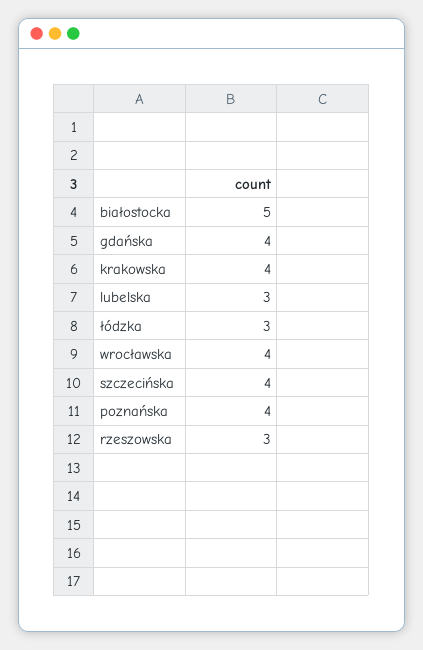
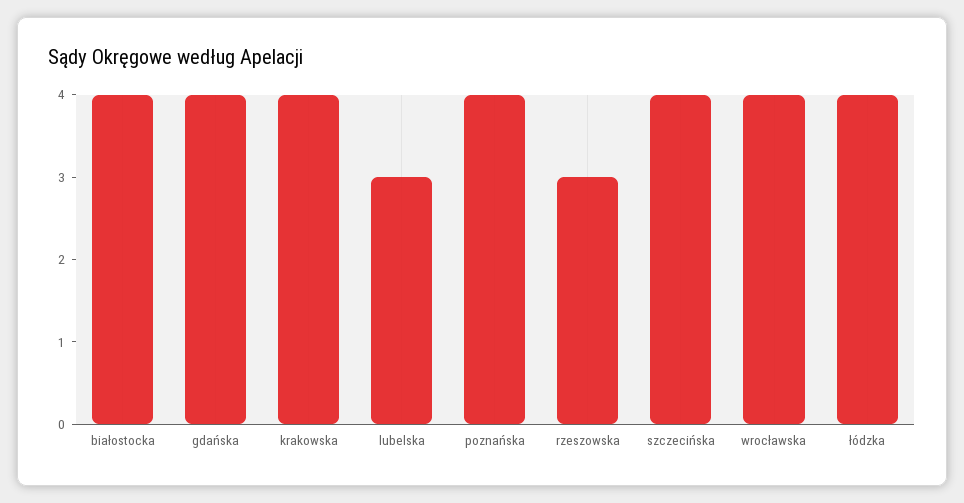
białostocka: 5 -> 4
łódzka: 3 -> 4

